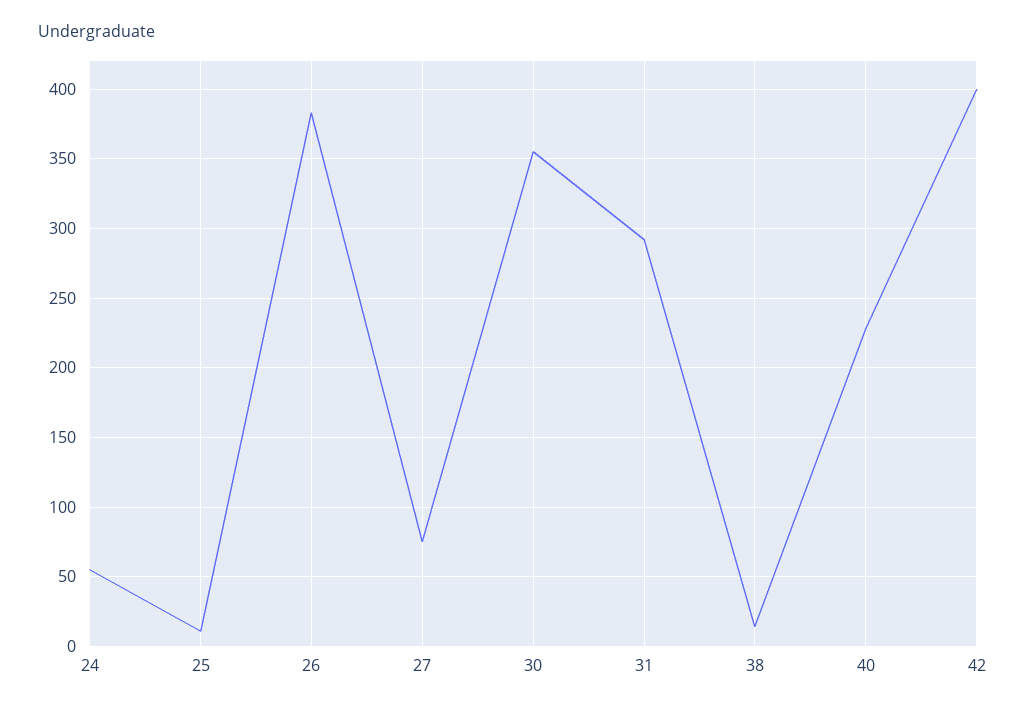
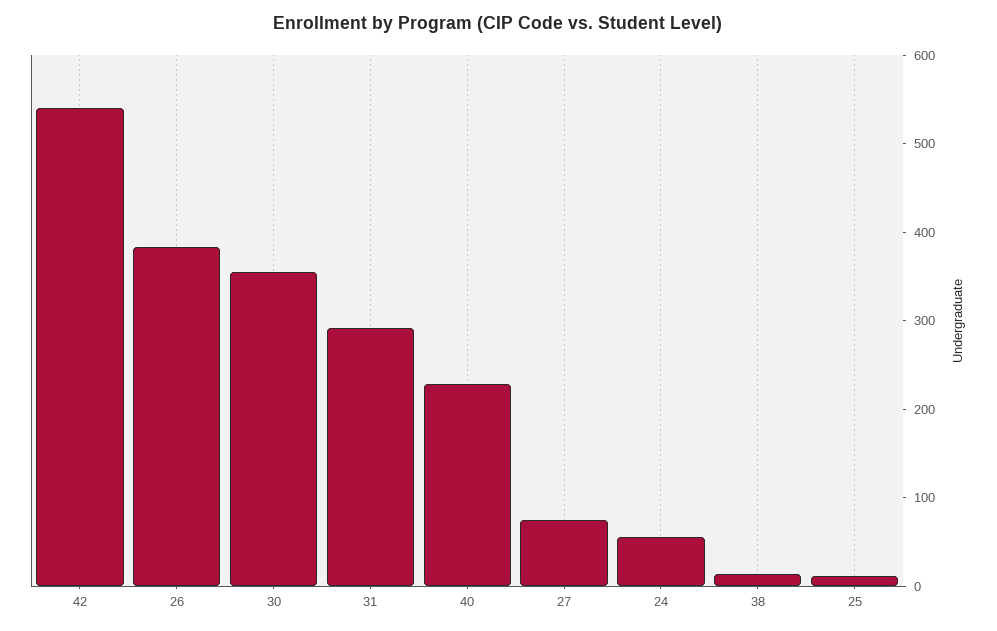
42: 400 -> 540

